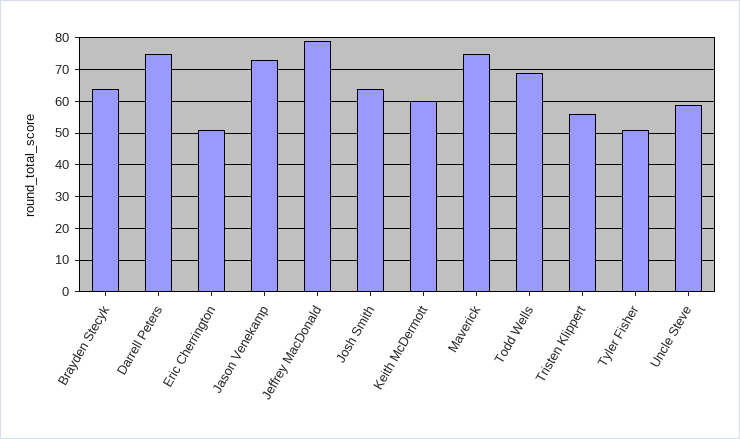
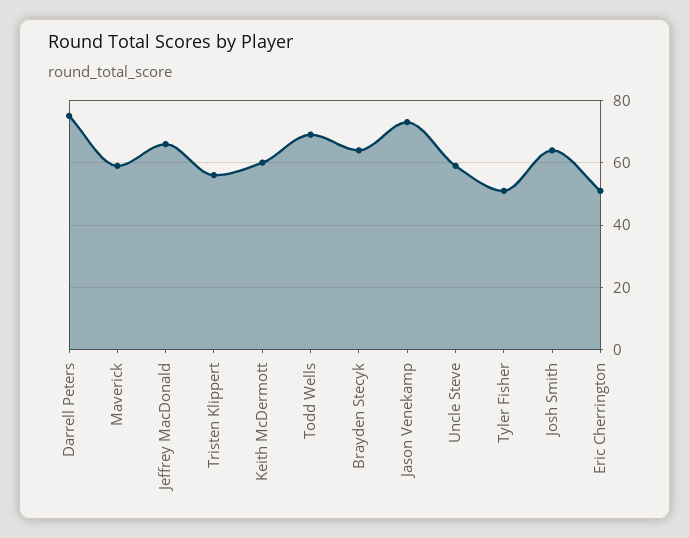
Jeffrey MacDonald: 80 -> 65
Maverick: 75 -> 60

